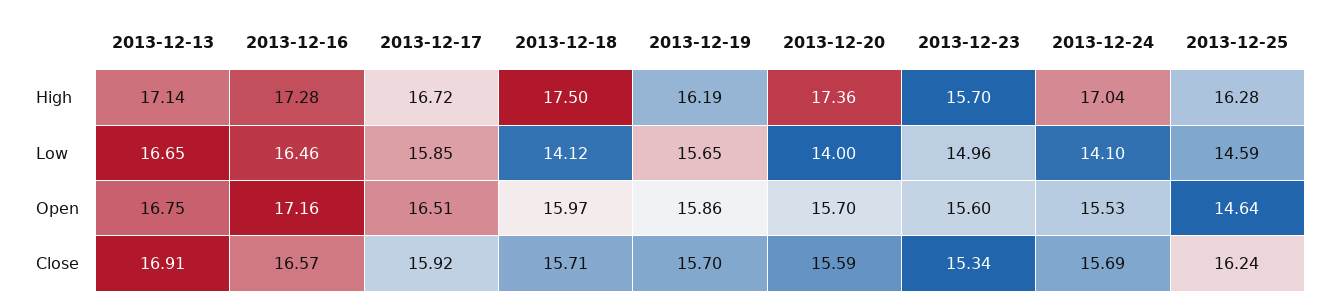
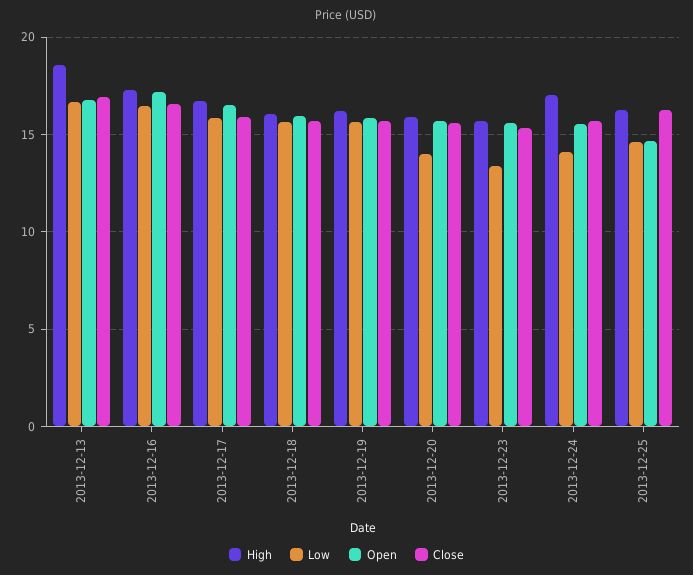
High, 2013-12-13: 17.14 -> 18.5
High, 2013-12-18: 17.5 -> 16
High, 2013-12-20: 17.36 -> 16
Low, 2013-12-18: 14.12 -> 15.5
Low, 2013-12-23: 14.96 -> 13.5

